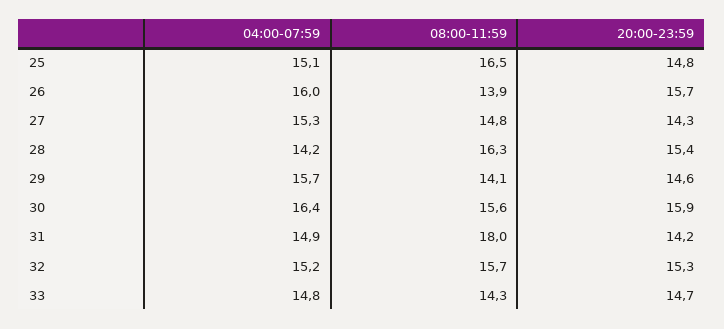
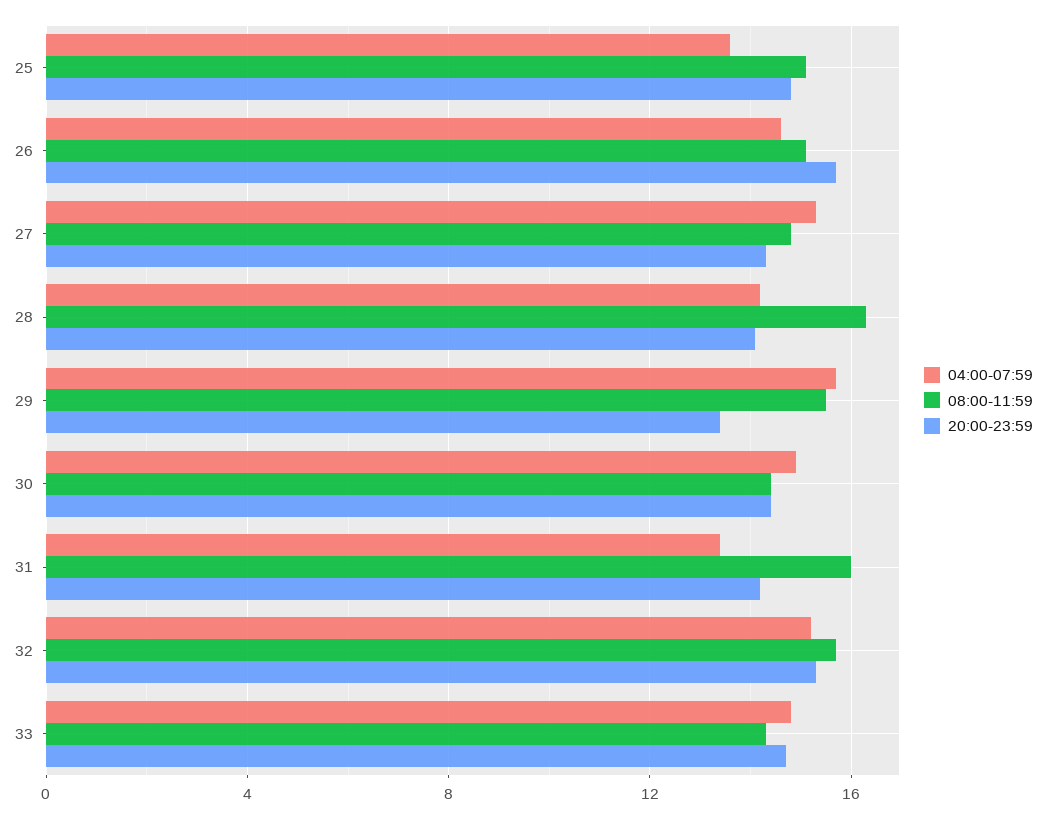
04:00-07:59, 25: 15.1 -> 13.5
08:00-11:59, 25: 16.5 -> 15
04:00-07:59, 26: 16 -> 14.5
08:00-11:59, 26: 13.9 -> 15
20:00-23:59, 28: 15.4 -> 14
08:00-11:59, 29: 14.1 -> 15.5
20:00-23:59, 29: 14.6 -> 13.5
04:00-07:59, 30: 16.4 -> 15
08:00-11:59, 30: 15.6 -> 14.5
20:00-23:59, 30: 15.9 -> 14.5
04:00-07:59, 31: 14.9 -> 13.5
08:00-11:59, 31: 18 -> 16

